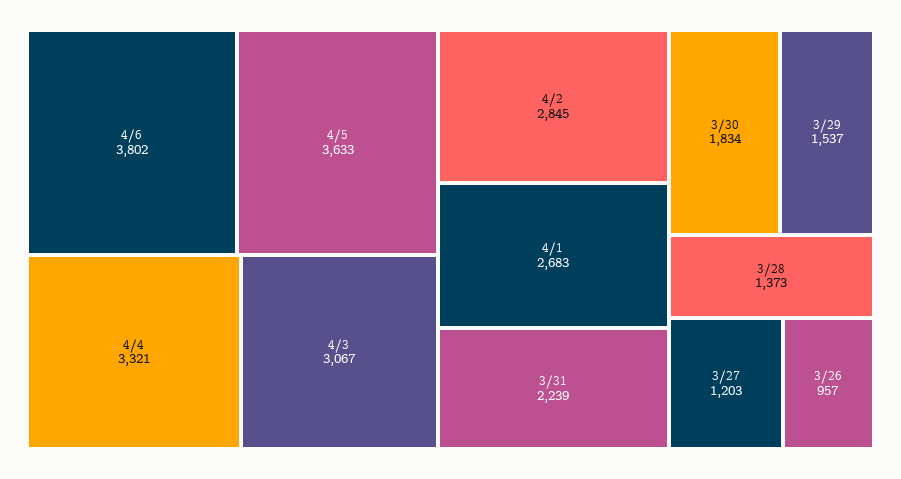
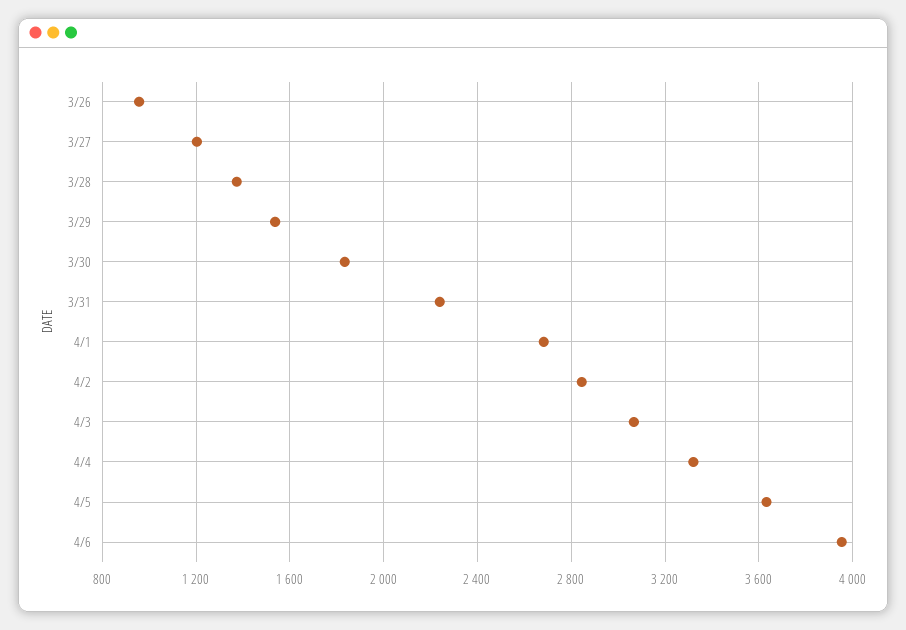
4/6: 3802 -> 3950

